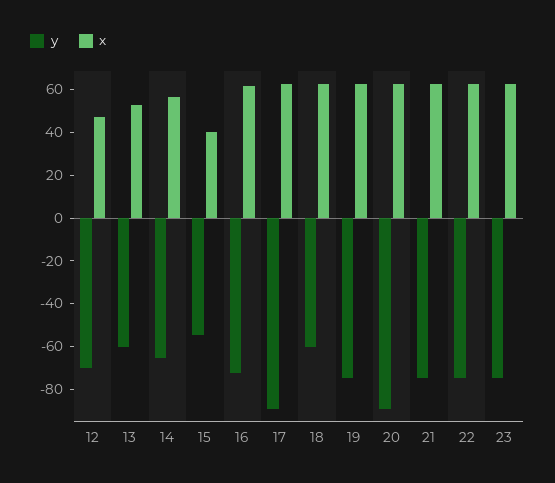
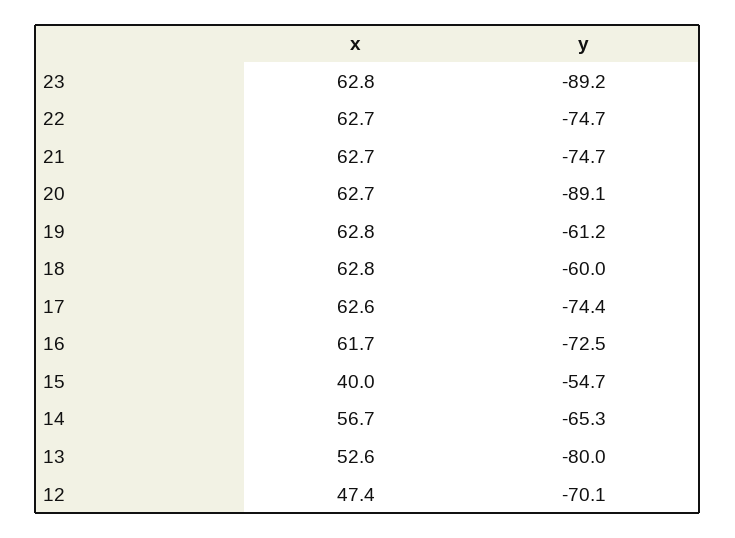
y, 13: -60 -> -80
y, 17: -90 -> -74.4
y, 19: -75 -> -61.2
y, 23: -75 -> -89.2

